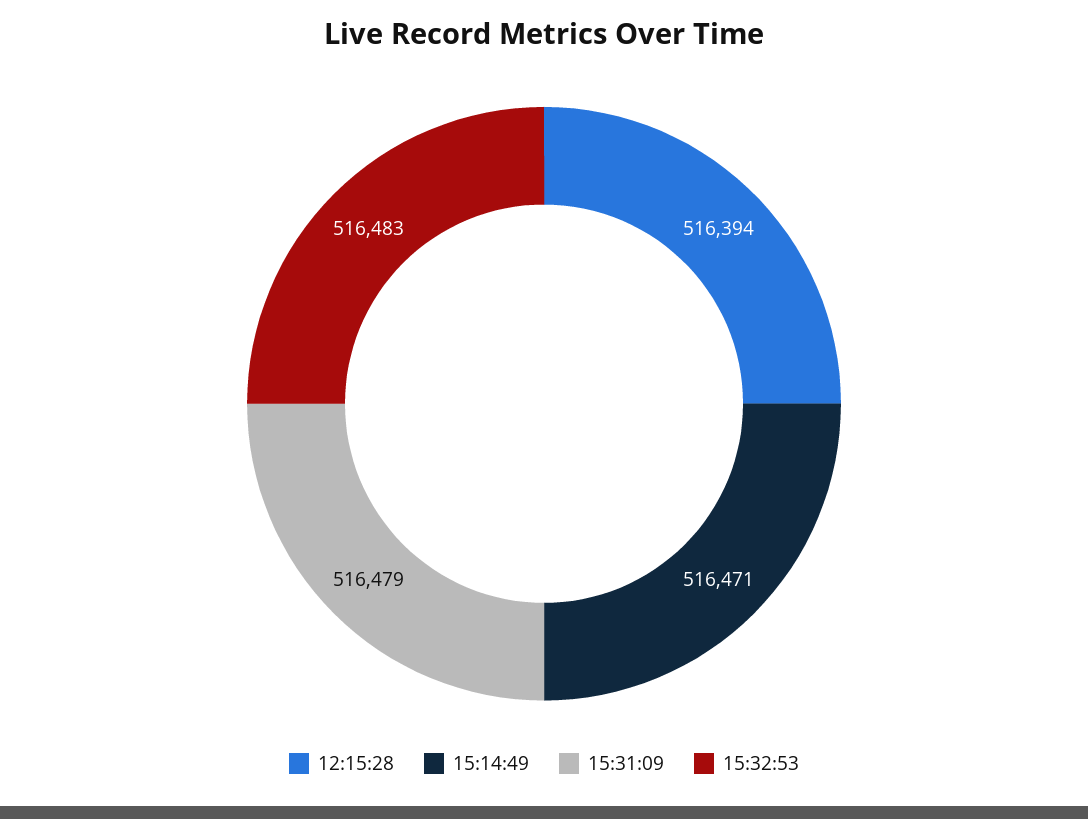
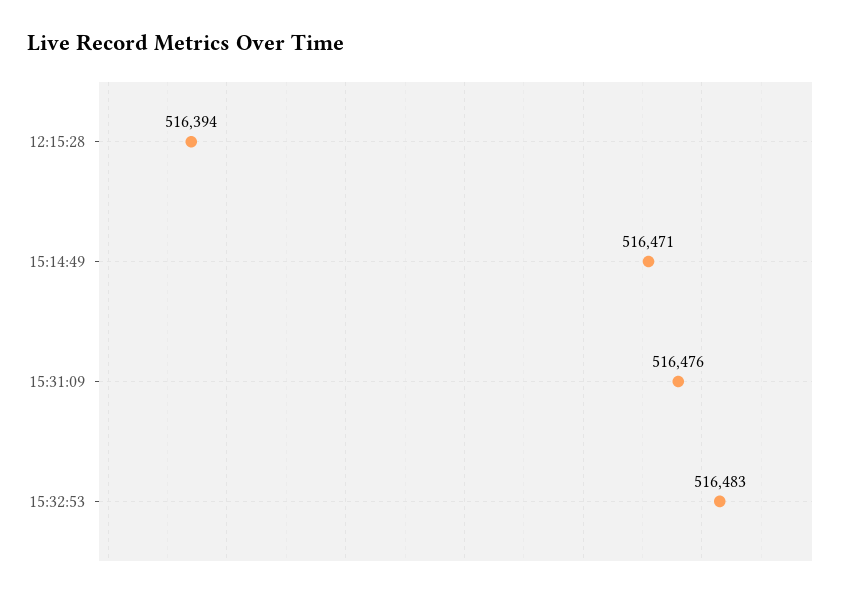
15:31:09: 516479 -> 516476

